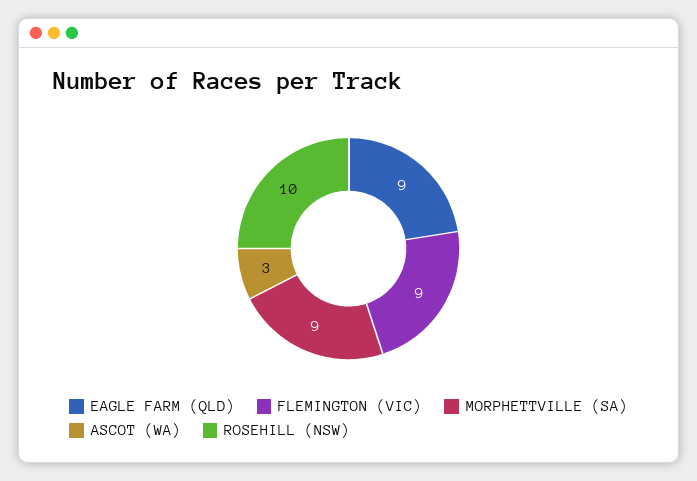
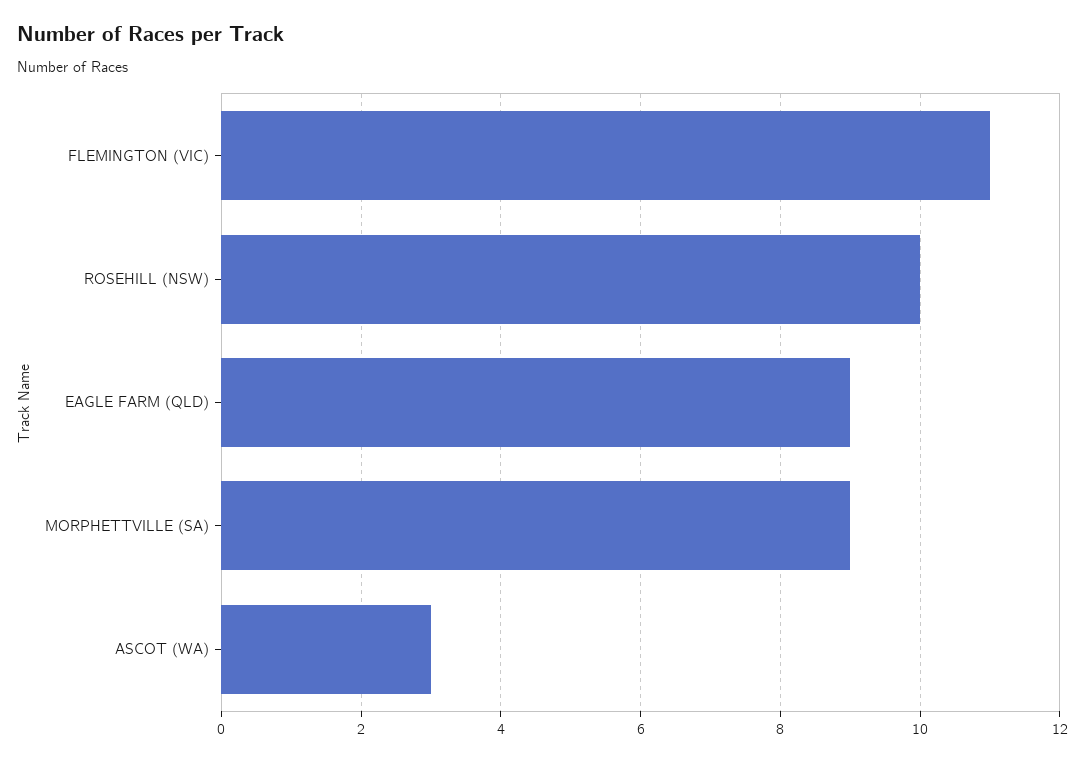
FLEMINGTON (VIC): 9 -> 11

